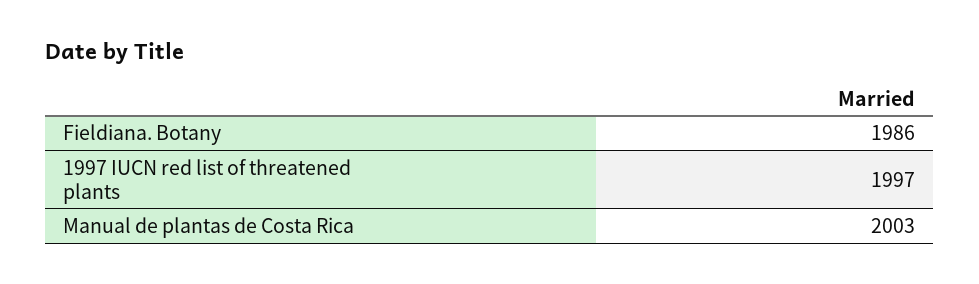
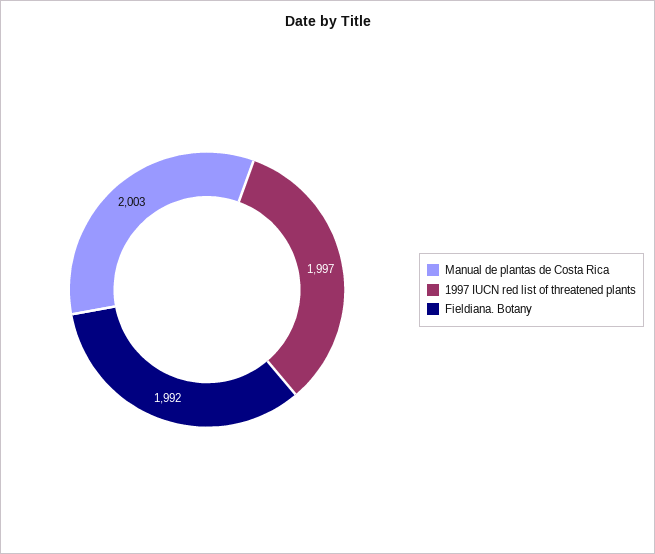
Fieldiana. Botany: 1986 -> 1992

